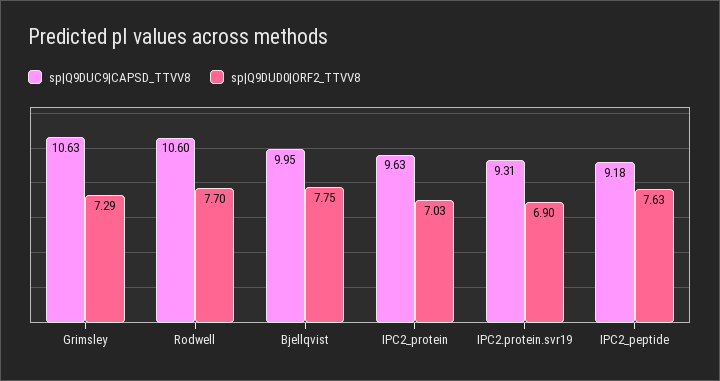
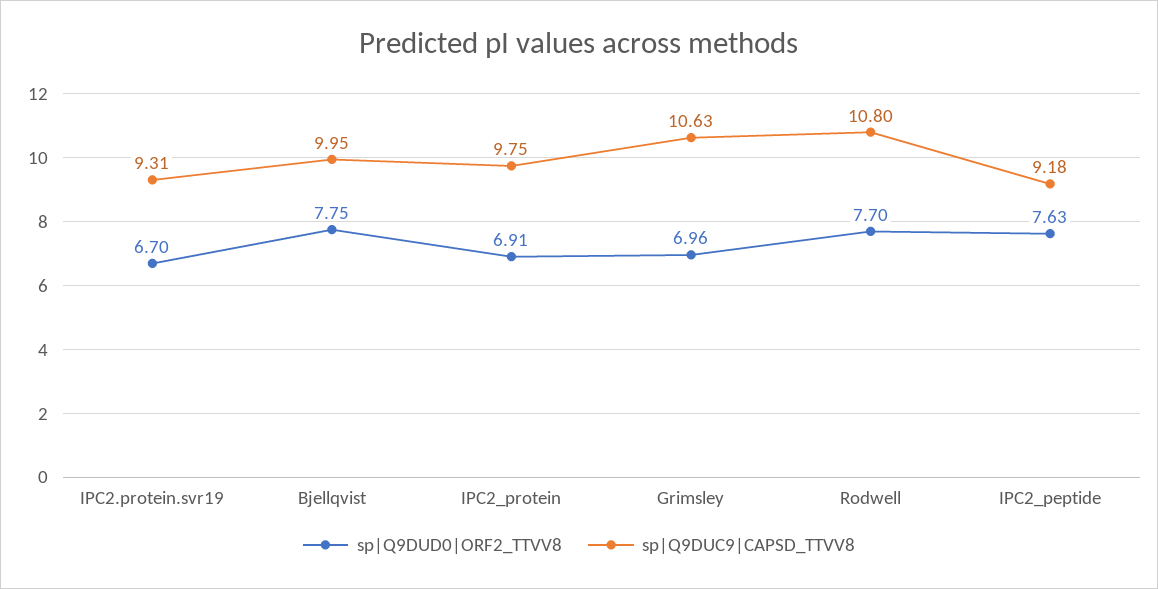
sp|Q9DUD0|ORF2_TTVV8, Grimsley: 7.29 -> 6.96
sp|Q9DUC9|CAPSD_TTVV8, Rodwell: 10.6 -> 10.8
sp|Q9DUC9|CAPSD_TTVV8, IPC2_protein: 9.63 -> 9.75
sp|Q9DUD0|ORF2_TTVV8, IPC2_protein: 7.03 -> 6.91
sp|Q9DUD0|ORF2_TTVV8, IPC2.protein.svr19: 6.9 -> 6.7

